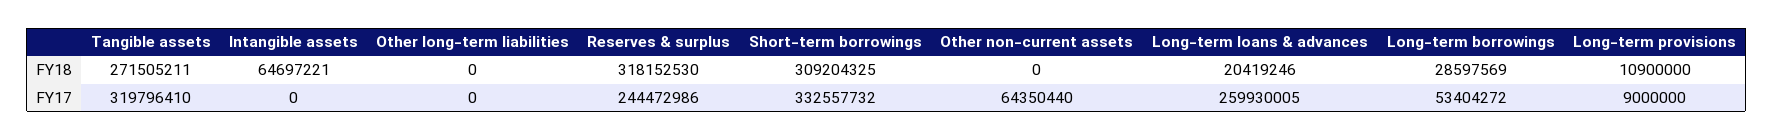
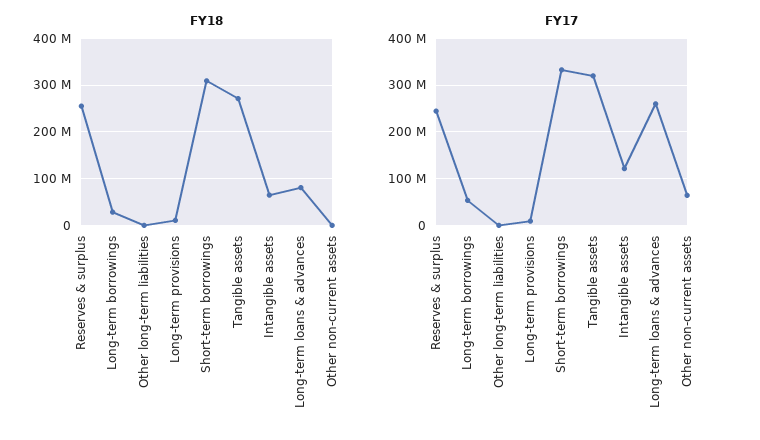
FY18, Reserves & surplus: 318152530 -> 260000000
FY18, Long-term loans & advances: 20419246 -> 80000000
FY17, Intangible assets: 0 -> 120000000

